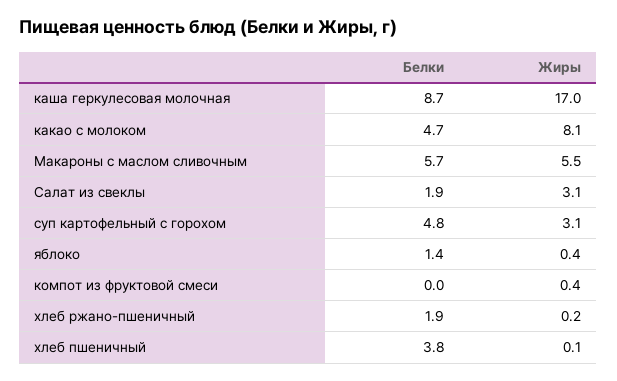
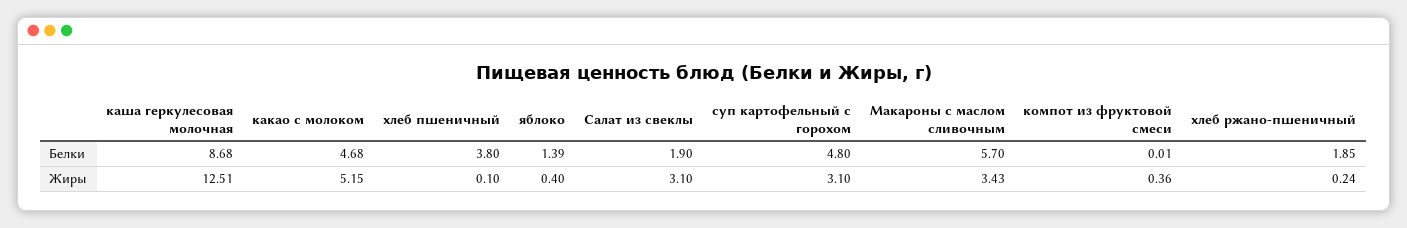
Жиры, каша геркулесовая молочная: 17 -> 12.51
Жиры, какао с молоком: 8.1 -> 5.15
Жиры, Макароны с маслом сливочным: 5.5 -> 3.43

